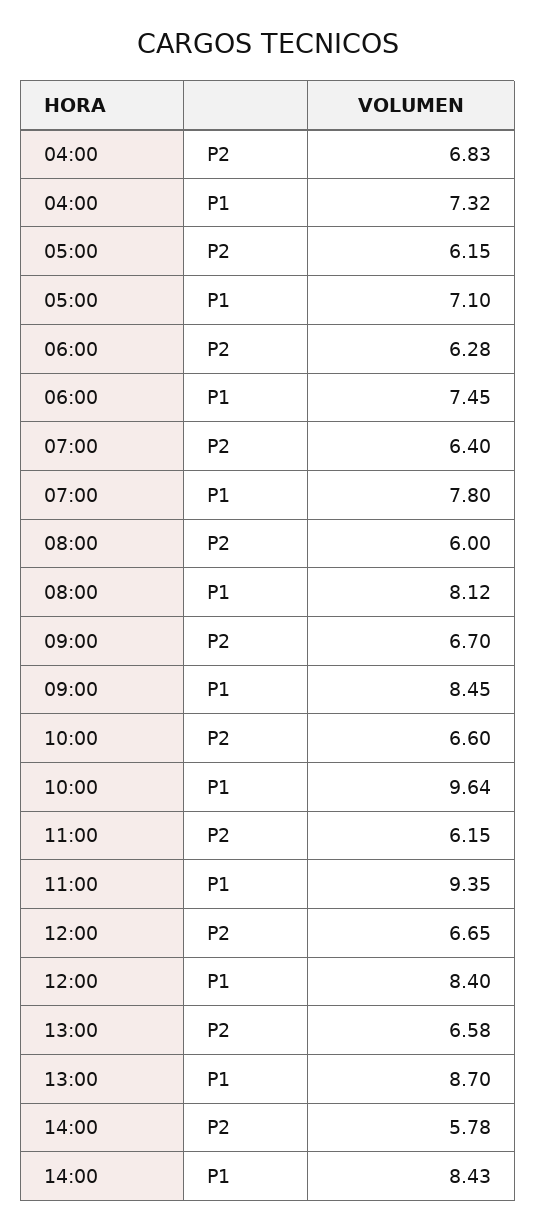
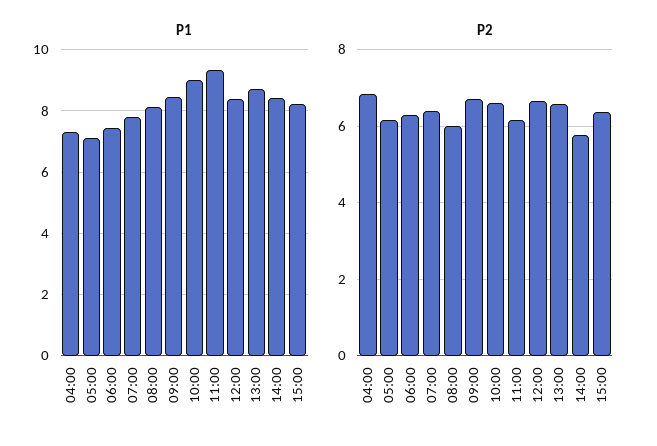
P1, 10:00: 9.64 -> 9
P1, 15:00: none -> 8.2
P2, 15:00: none -> 6.4

